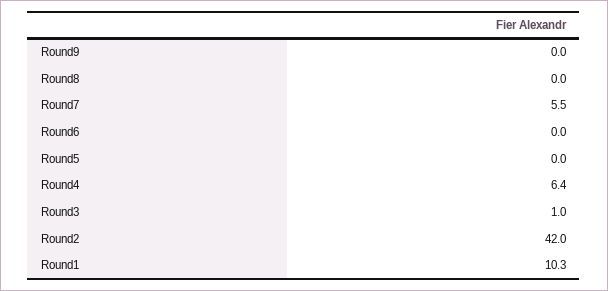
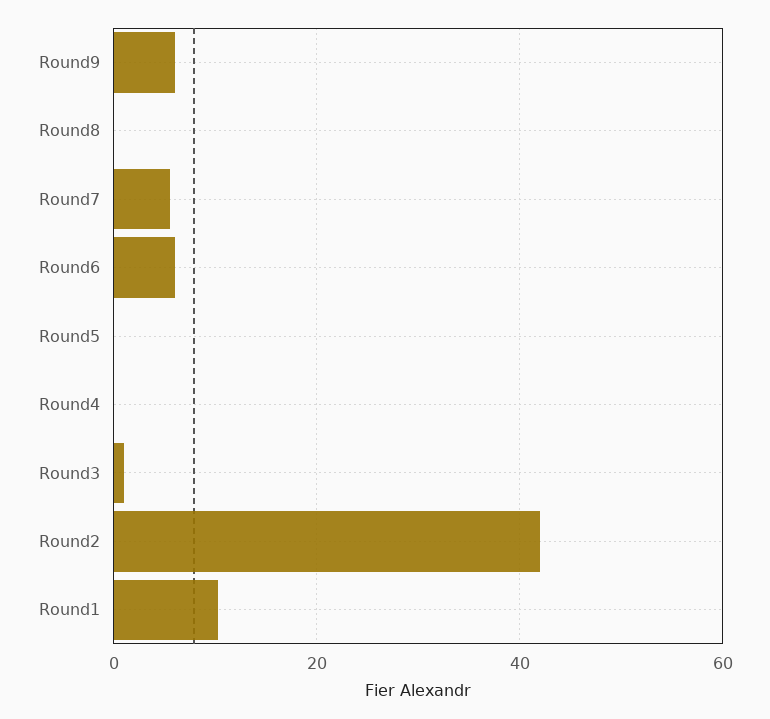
Round9: 0 -> 6
Round6: 0 -> 6
Round4: 6.4 -> 0

